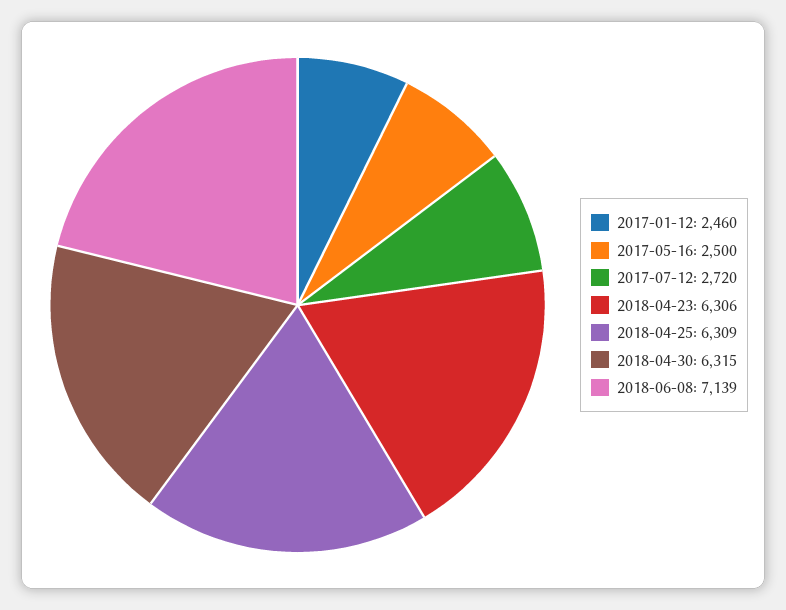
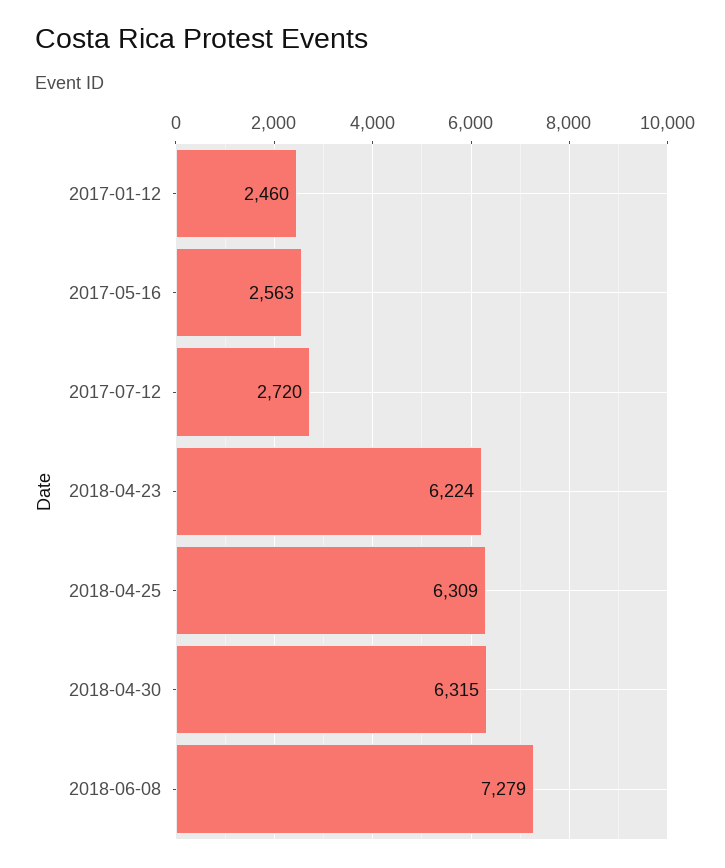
2017-05-16: 2500 -> 2563
2018-04-23: 6306 -> 6224
2018-06-08: 7139 -> 7279

